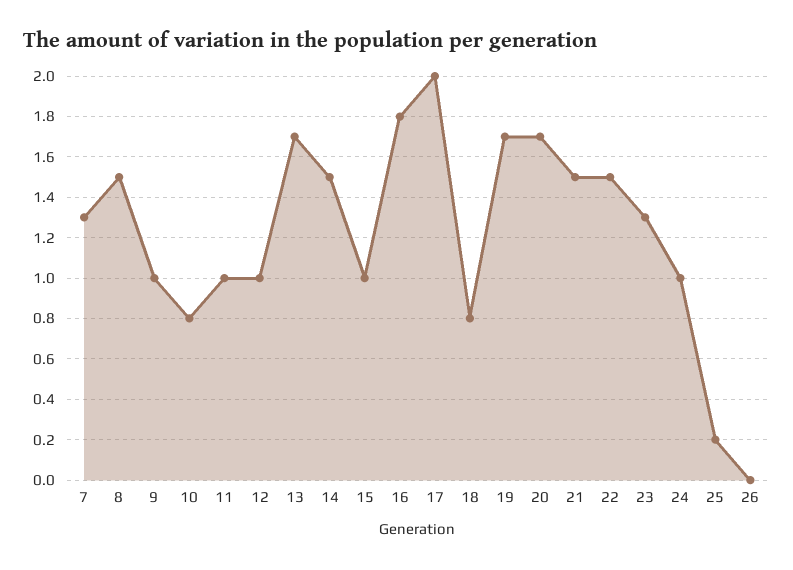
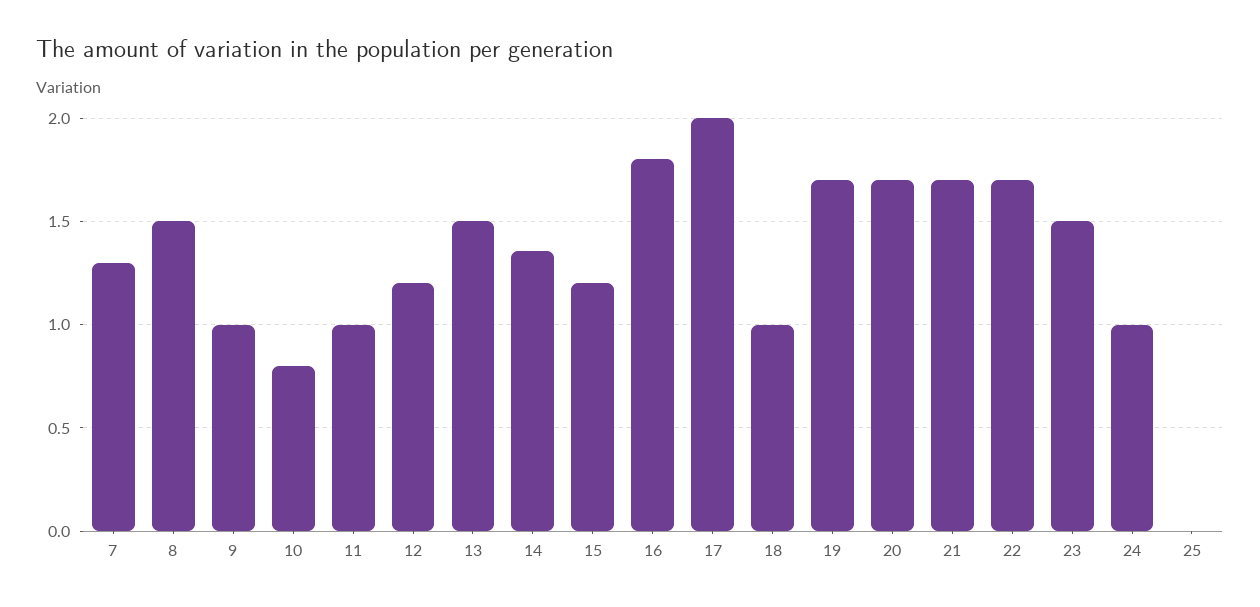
12: 1 -> 1.2
13: 1.7 -> 1.5
14: 1.5 -> 1.35
15: 1 -> 1.2
18: 0.8 -> 1
21: 1.5 -> 1.7
22: 1.5 -> 1.7
23: 1.3 -> 1.5
25: 0.2 -> 0
26: 0 -> none

